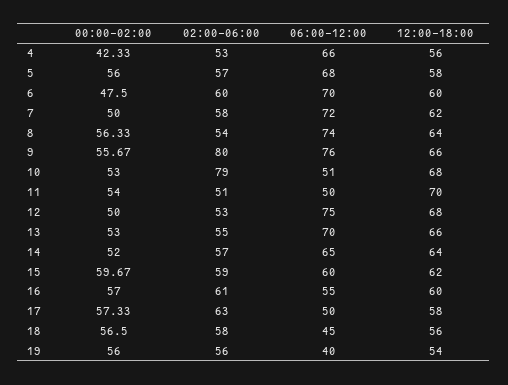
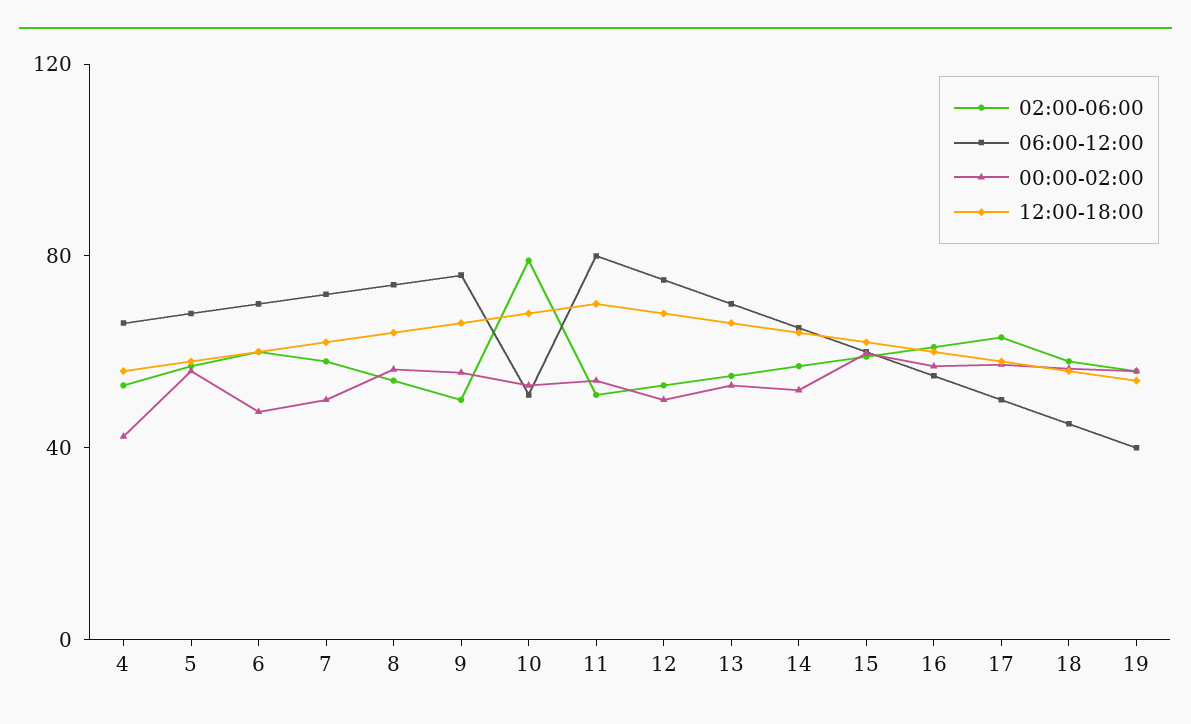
02:00-06:00, 9: 80 -> 50
06:00-12:00, 11: 50 -> 80

